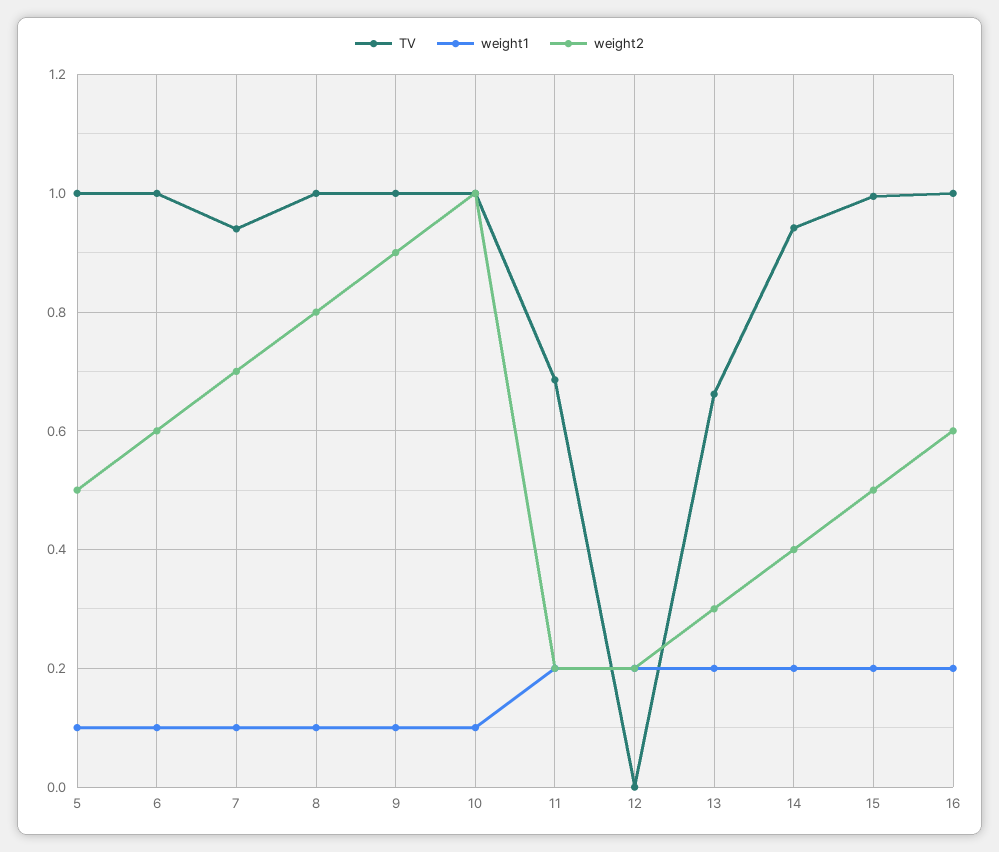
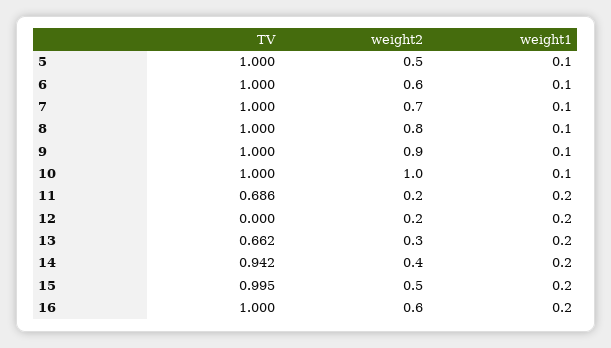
TV, 7: 0.94 -> 1

